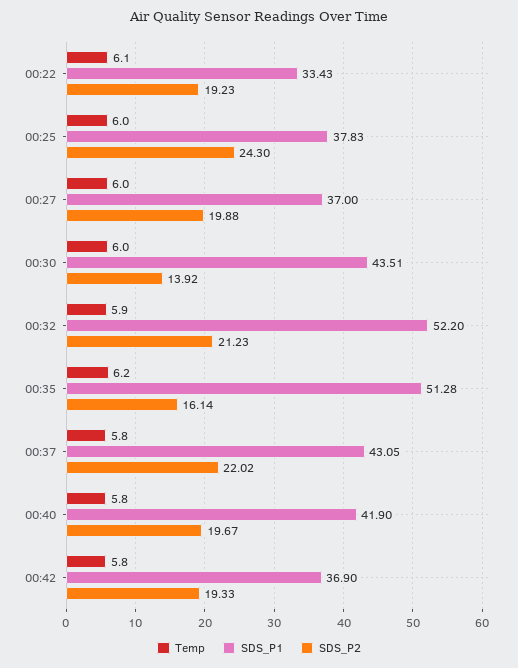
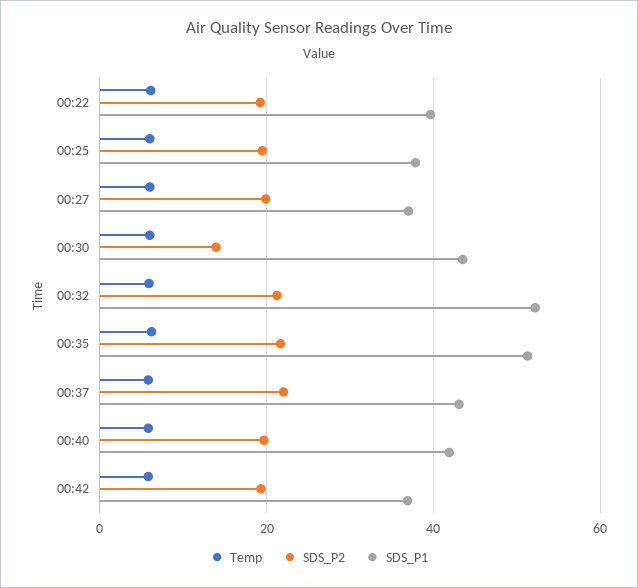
SDS_P1, 00:22: 33.43 -> 40
SDS_P2, 00:25: 24.3 -> 20
SDS_P2, 00:35: 16.14 -> 22

